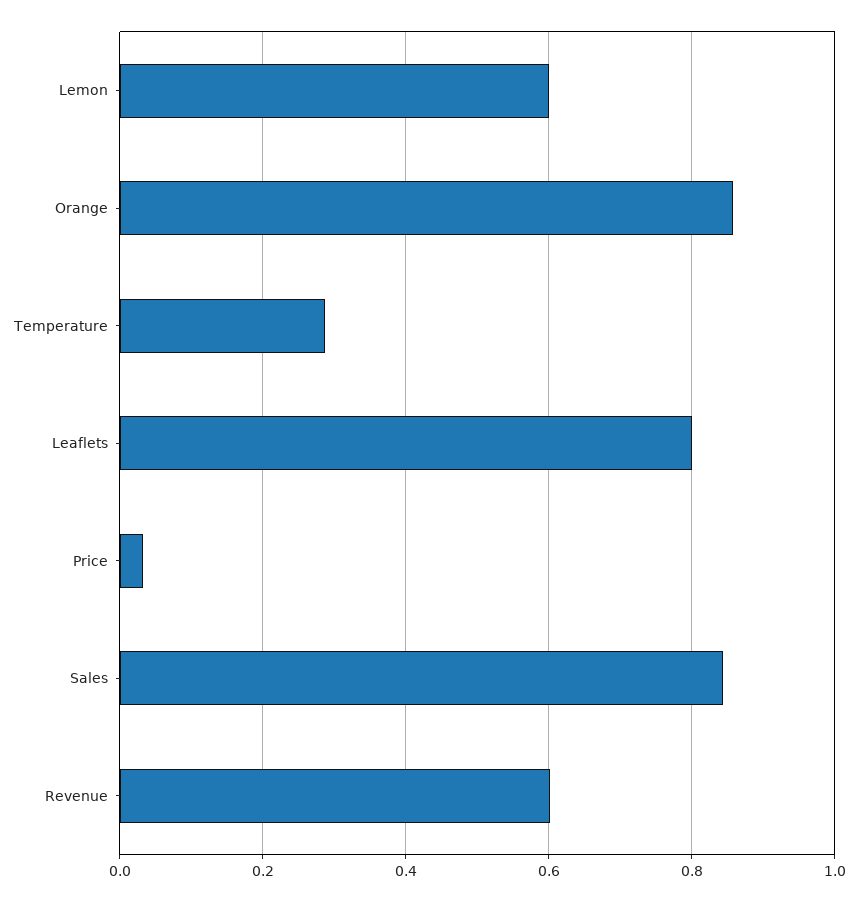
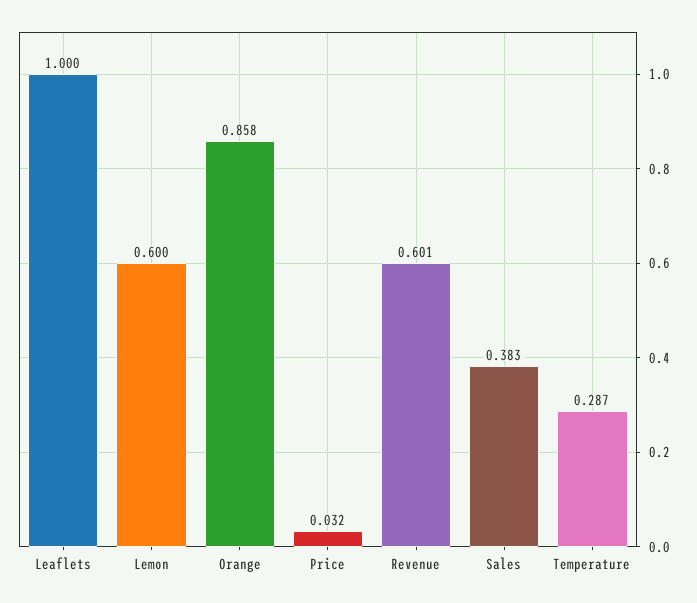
Leaflets: 0.8 -> 1
Sales: 0.84 -> 0.383

